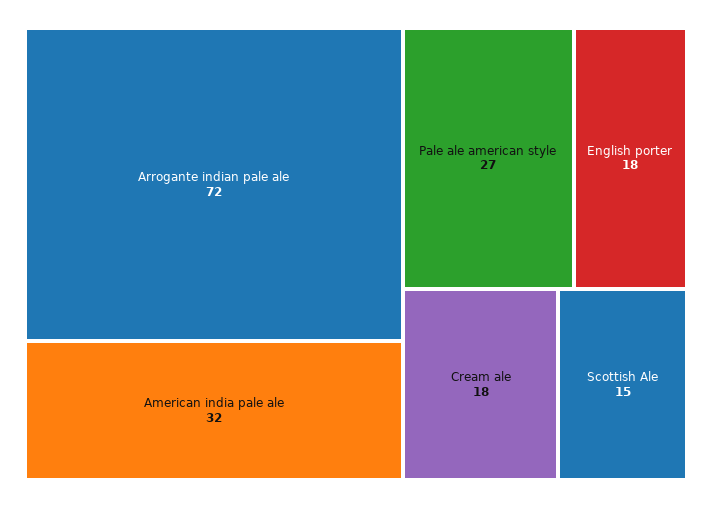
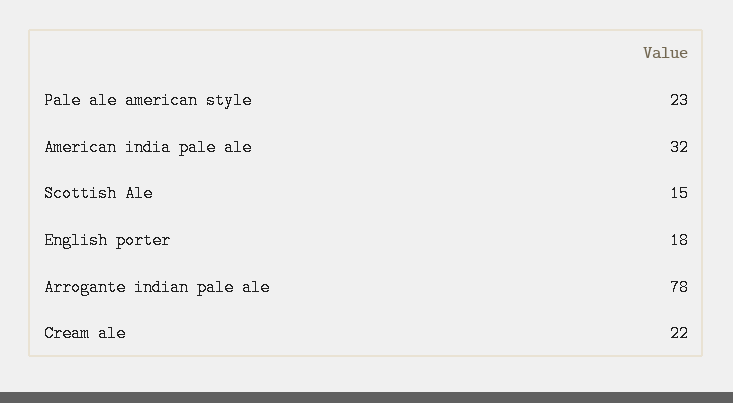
Arrogante indian pale ale: 72 -> 78
Pale ale american style: 27 -> 23
Cream ale: 18 -> 22

